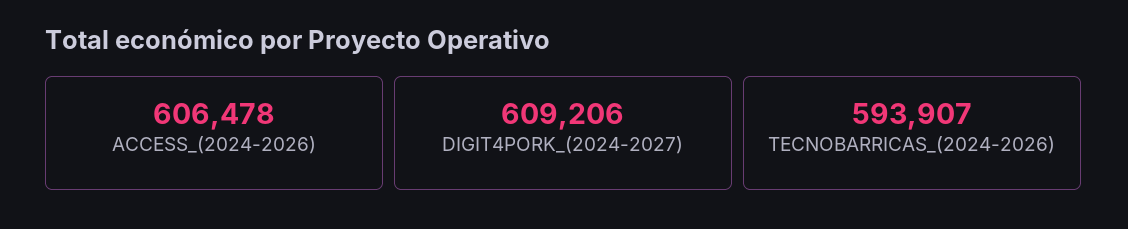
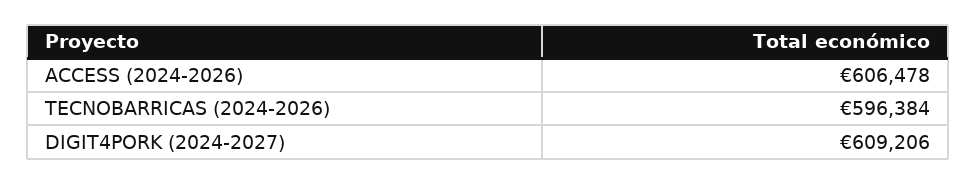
TECNOBARRICAS_(2024-2026): 593907 -> 596384

